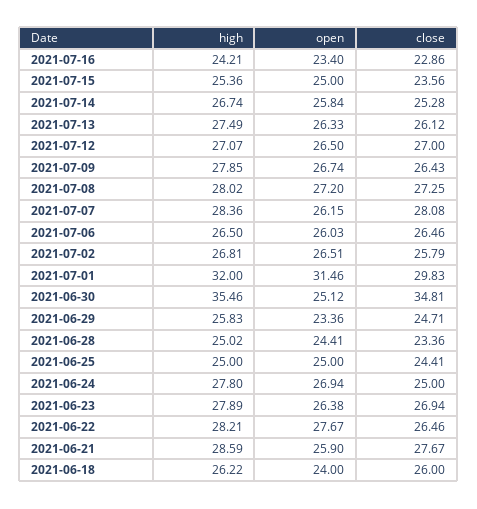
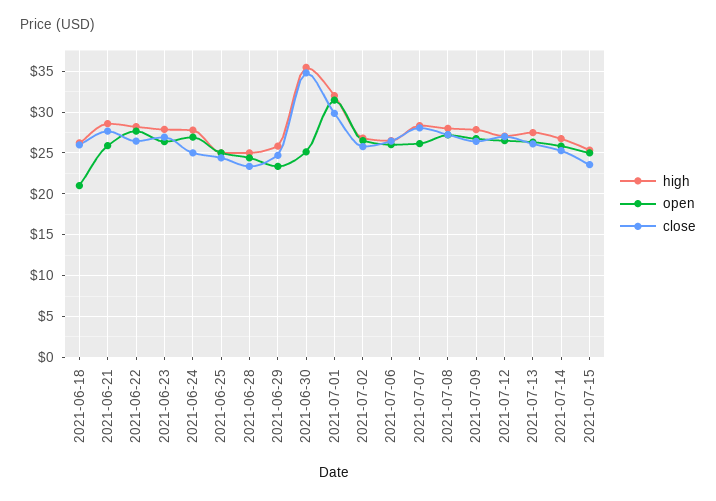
high, 2021-07-16: 24.21 -> none
open, 2021-07-16: 23.4 -> none
close, 2021-07-16: 22.86 -> none
open, 2021-06-18: 24 -> 21

